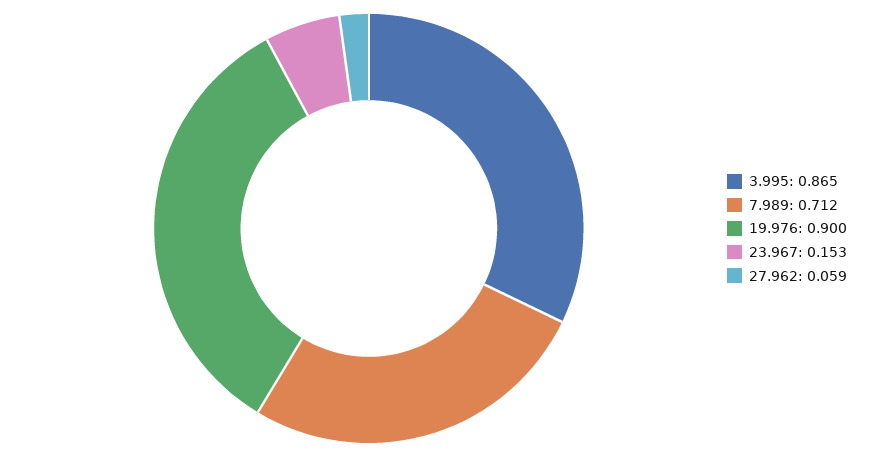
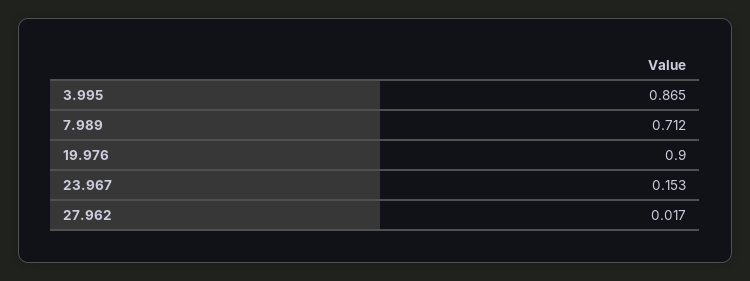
27.962: 0.059 -> 0.017

